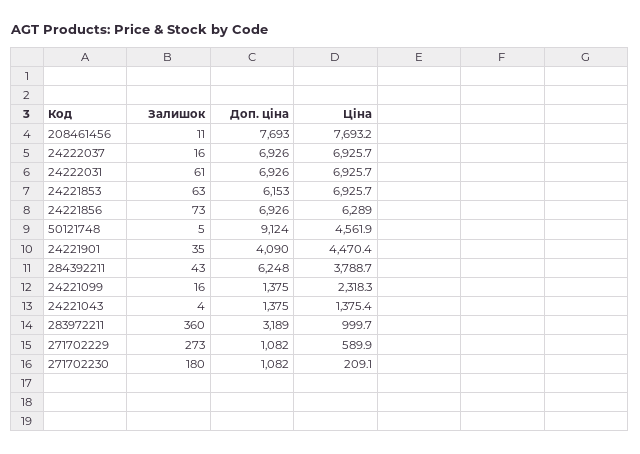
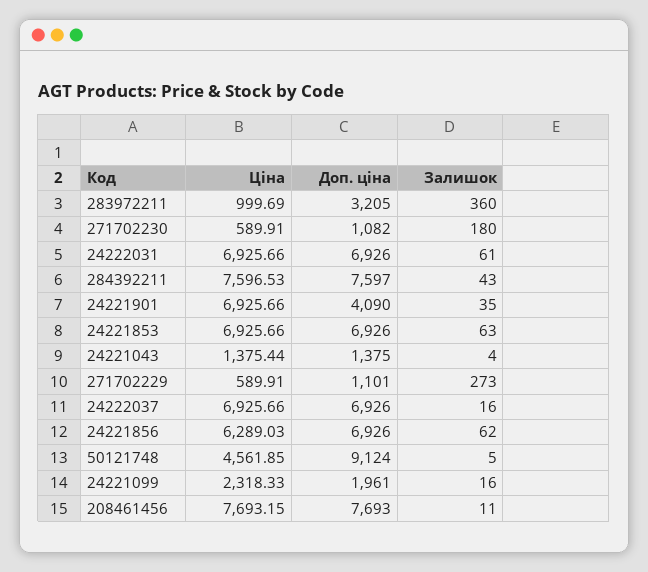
Доп. ціна, 24221853: 6153 -> 6926
Залишок, 24221856: 73 -> 62
Ціна, 24221901: 4470.4 -> 6925.66
Доп. ціна, 284392211: 6248 -> 7597
Ціна, 284392211: 3788.7 -> 7596.53
Доп. ціна, 24221099: 1375 -> 1961
Доп. ціна, 283972211: 3189 -> 3205
Доп. ціна, 271702229: 1082 -> 1101
Ціна, 271702230: 209.1 -> 589.91

